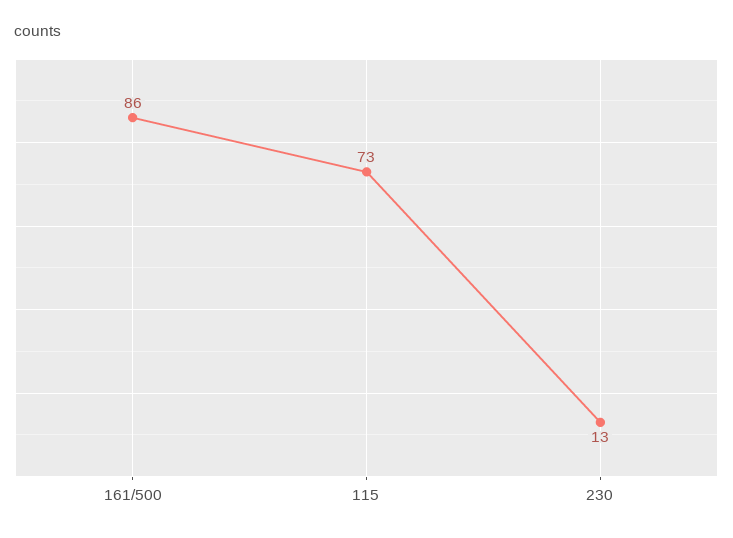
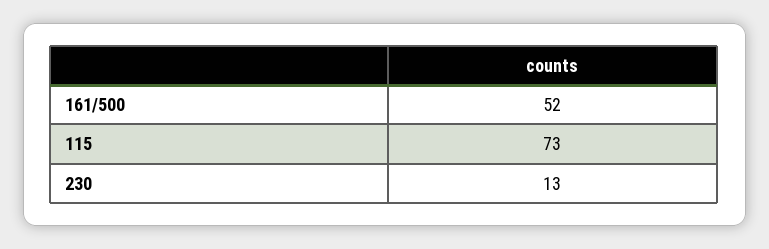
161/500: 86 -> 52

